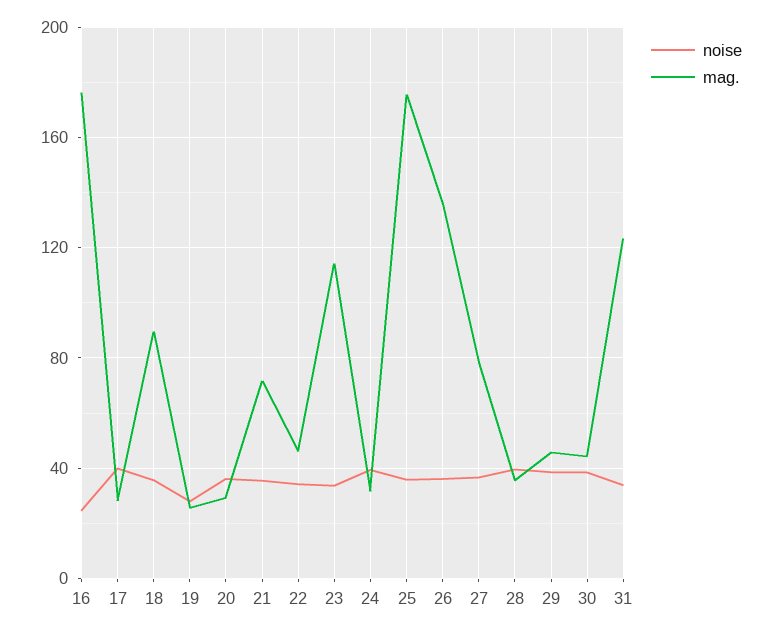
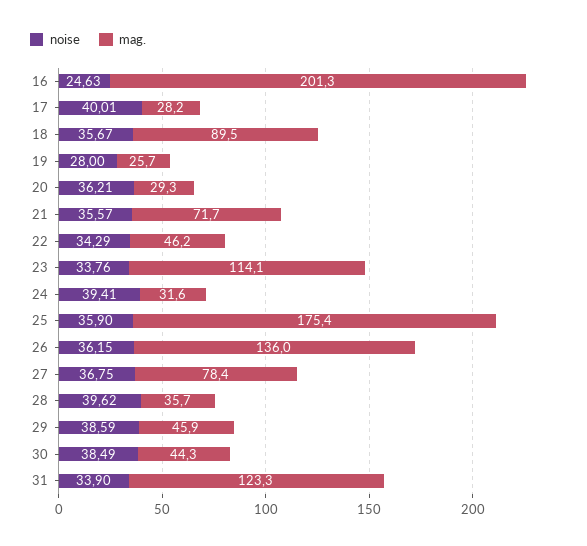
mag., 16: 175 -> 201.3

